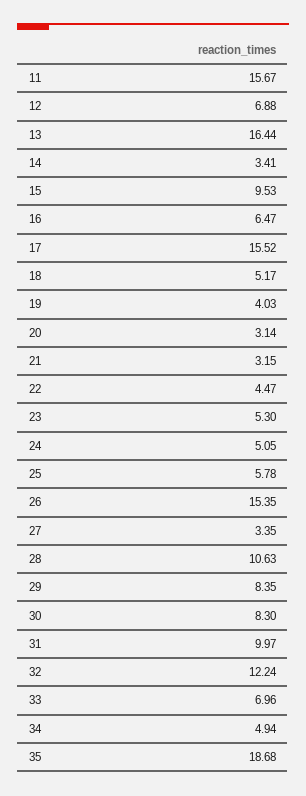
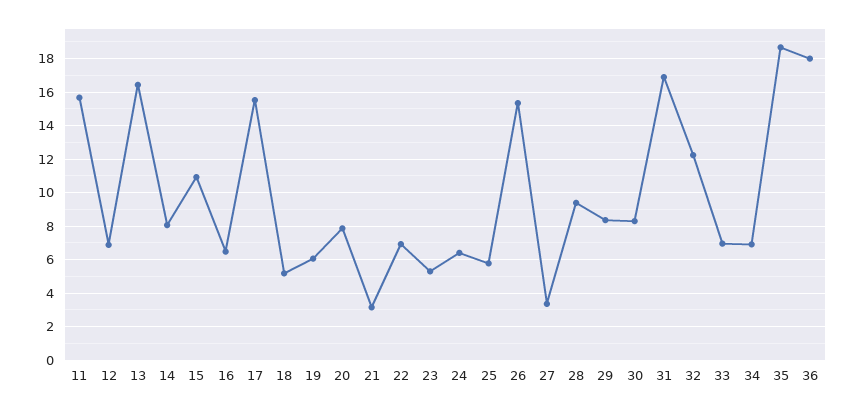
14: 3.41 -> 8
15: 9.53 -> 11
19: 4.03 -> 6
20: 3.14 -> 8
22: 4.47 -> 7
24: 5.05 -> 6.5
28: 10.63 -> 9.5
31: 9.97 -> 17
34: 4.94 -> 7
36: none -> 18

